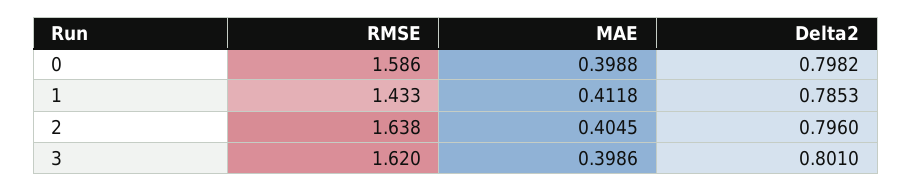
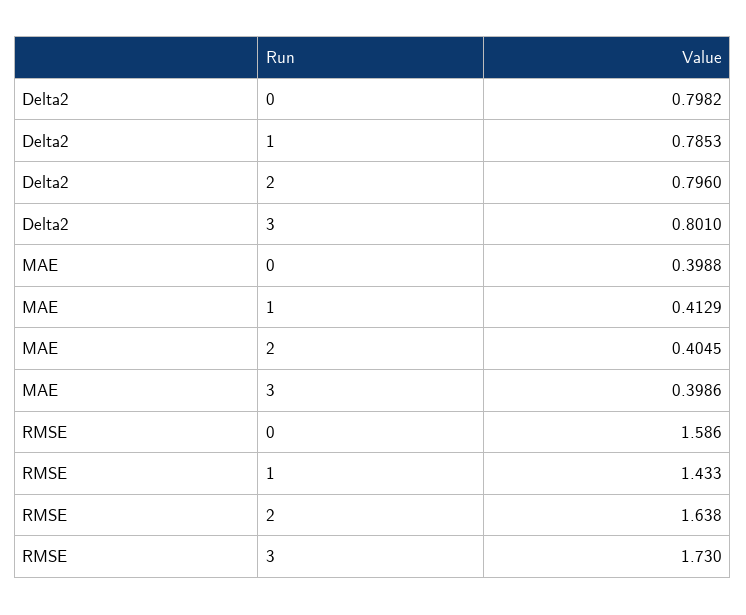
MAE, 1: 0.4118 -> 0.4129
RMSE, 3: 1.62 -> 1.73

